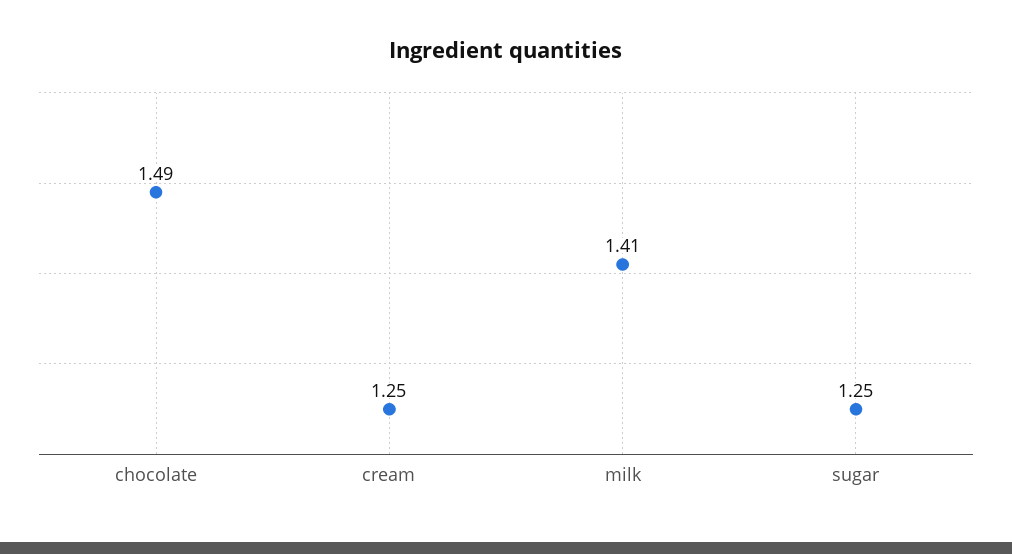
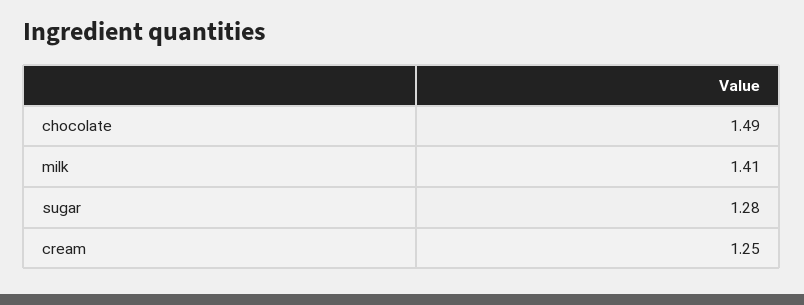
sugar: 1.25 -> 1.28

